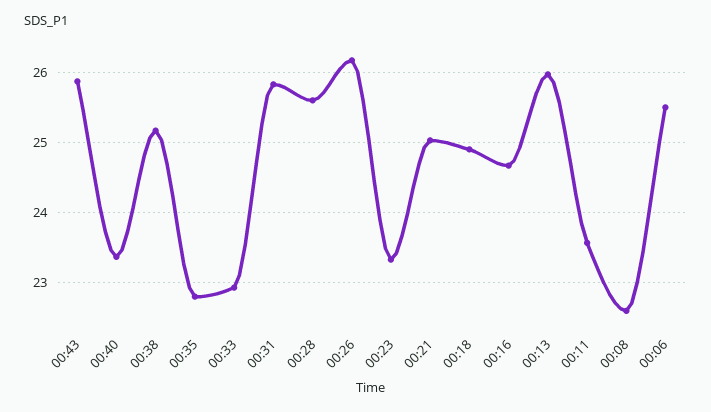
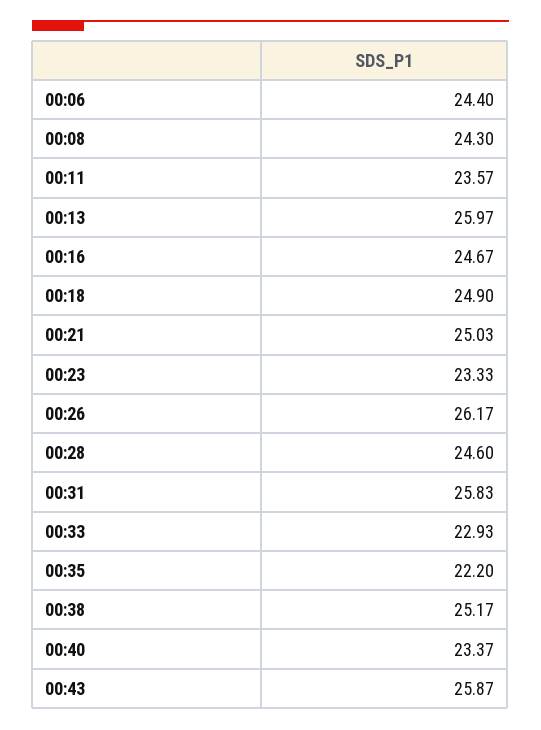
00:35: 22.8 -> 22.2
00:28: 25.6 -> 24.6
00:08: 22.6 -> 24.3
00:06: 25.5 -> 24.4

